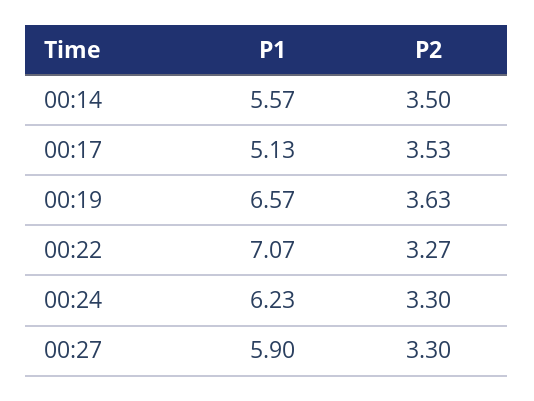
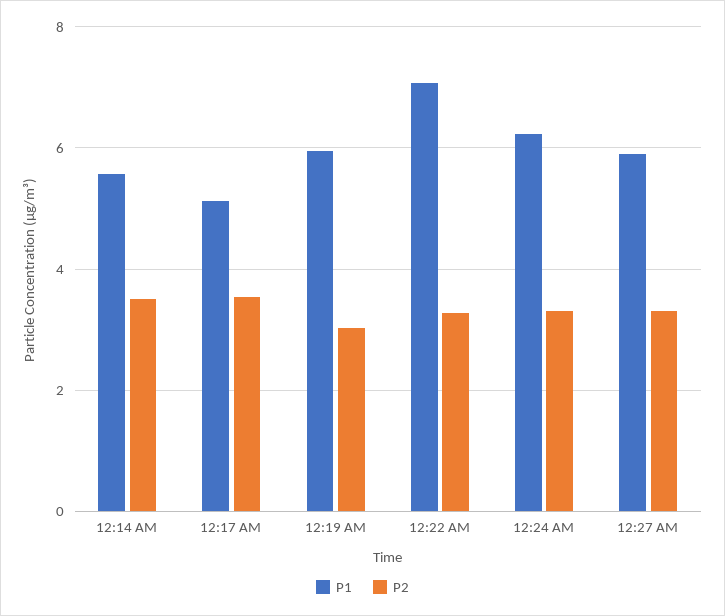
P1, 00:19: 6.57 -> 6
P2, 00:19: 3.63 -> 3

